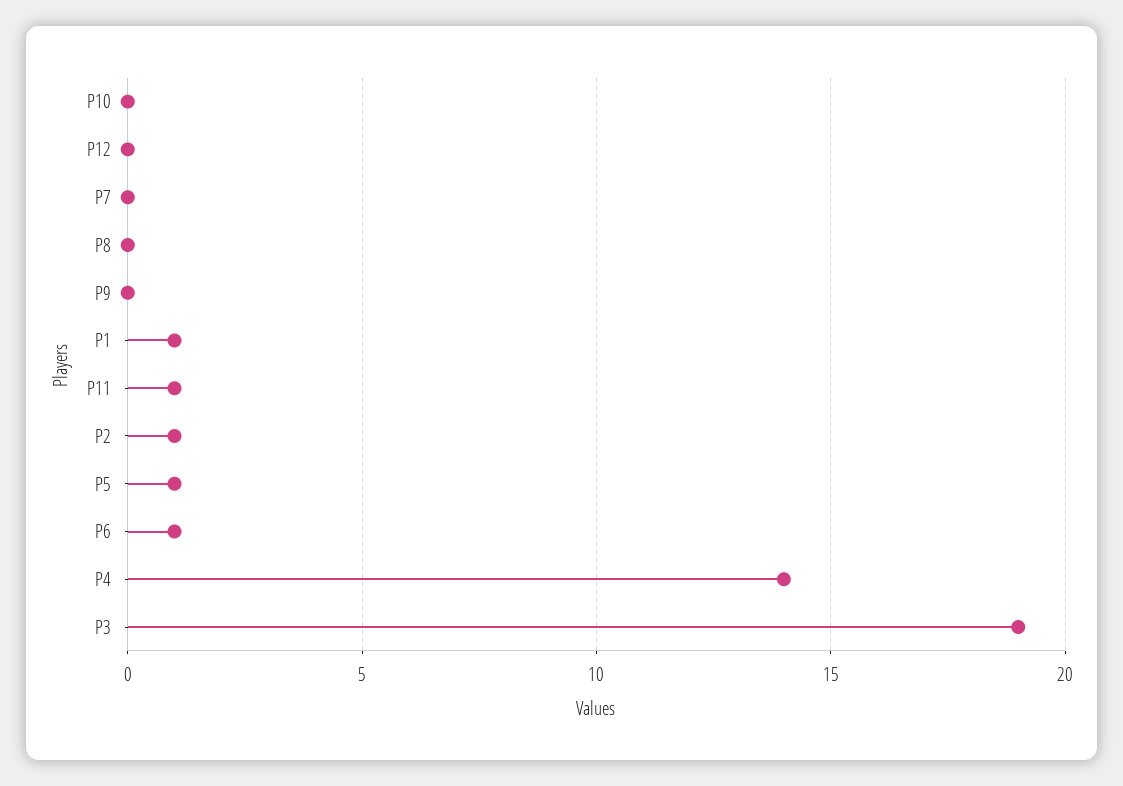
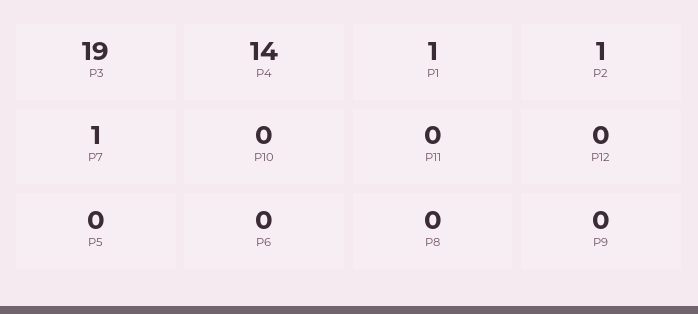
P7: 0 -> 1
P11: 1 -> 0
P5: 1 -> 0
P6: 1 -> 0

